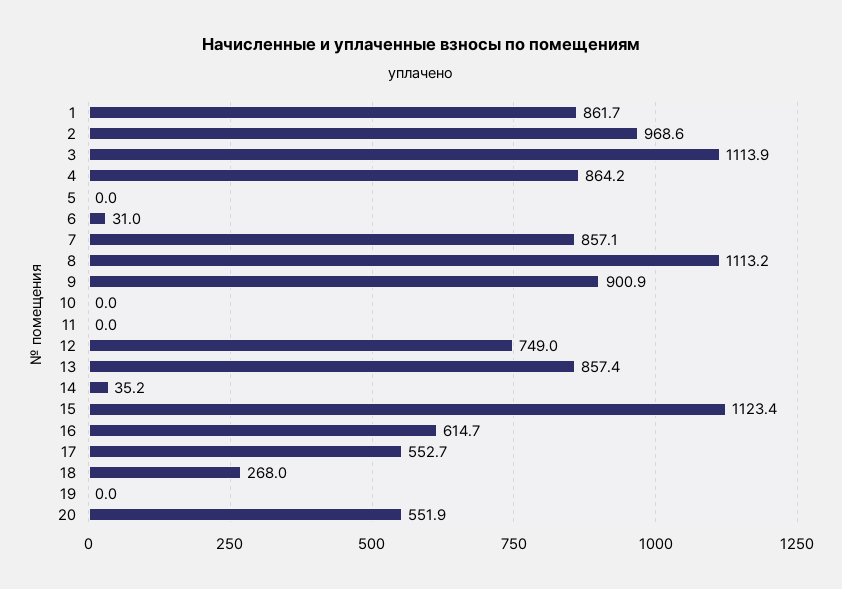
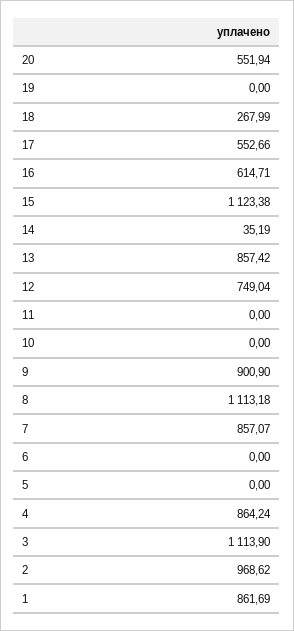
6: 31 -> 0

